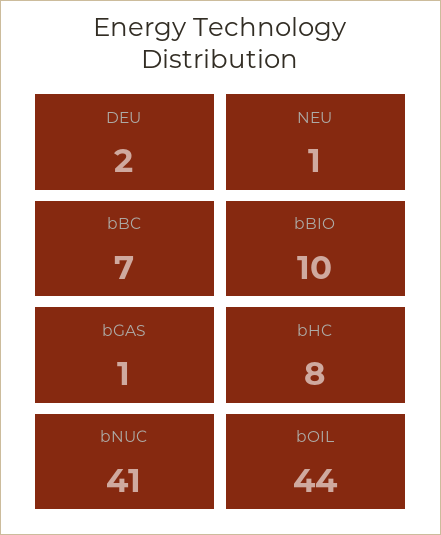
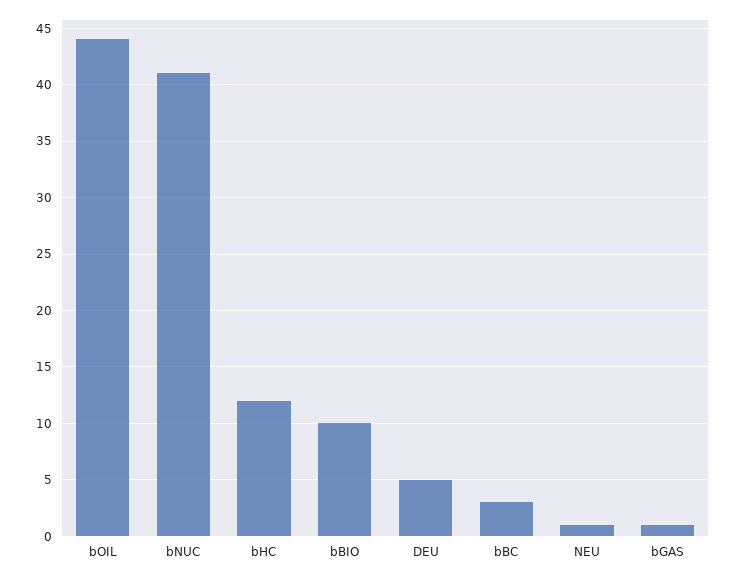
DEU: 2 -> 5
bBC: 7 -> 3
bHC: 8 -> 12

